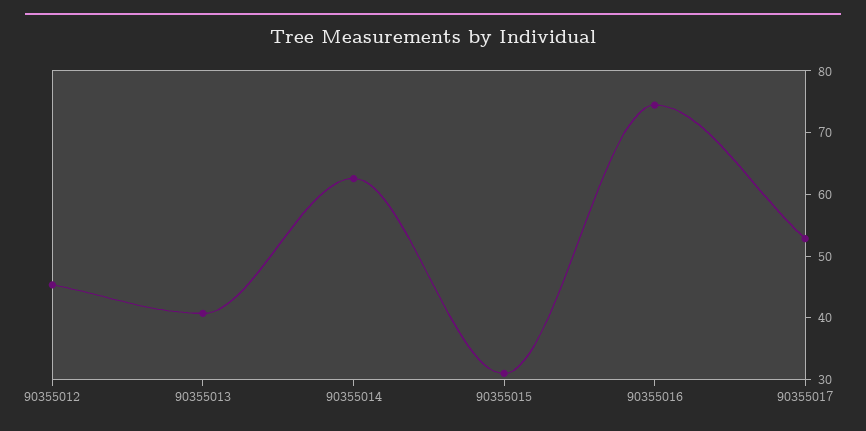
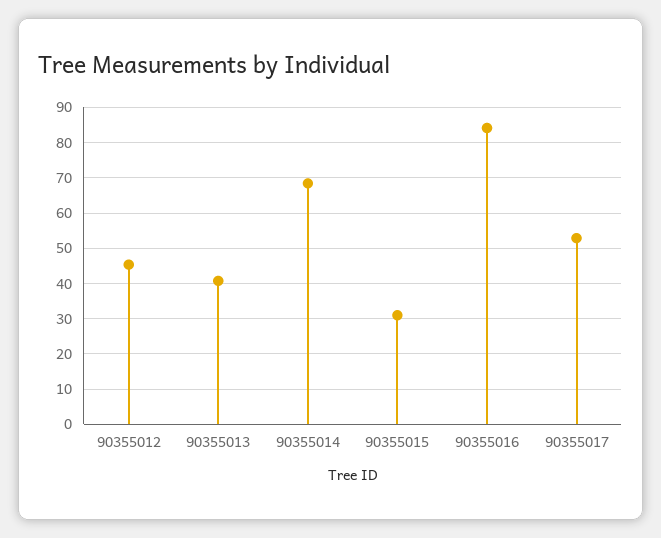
90355014: 62 -> 68
90355016: 74 -> 84

